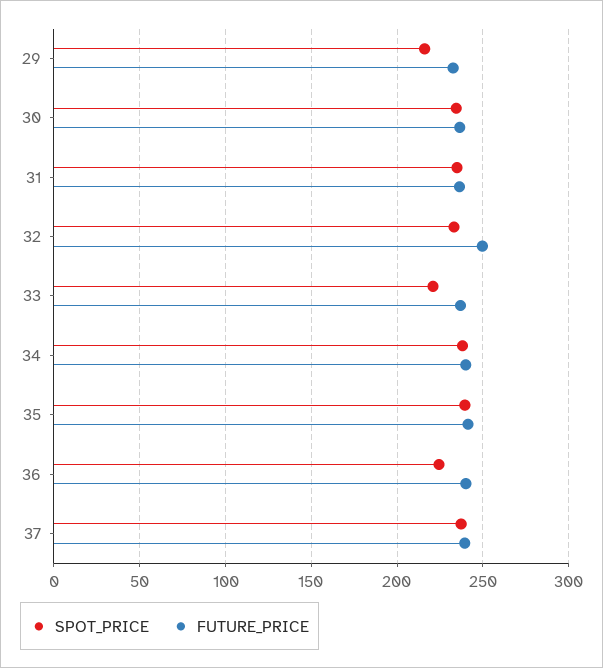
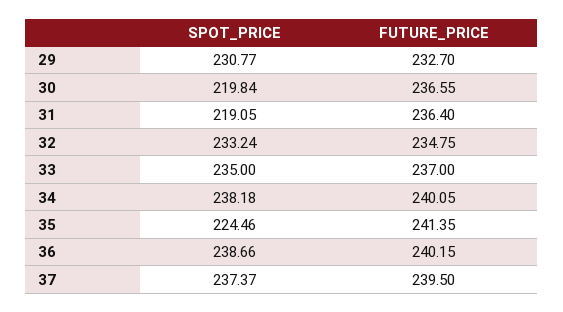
SPOT_PRICE, 29: 215 -> 230.77
SPOT_PRICE, 30: 235 -> 219.84
SPOT_PRICE, 31: 235 -> 219.05
FUTURE_PRICE, 32: 250 -> 234.75
SPOT_PRICE, 33: 220 -> 235
SPOT_PRICE, 35: 240 -> 224.46
SPOT_PRICE, 36: 225 -> 238.66

